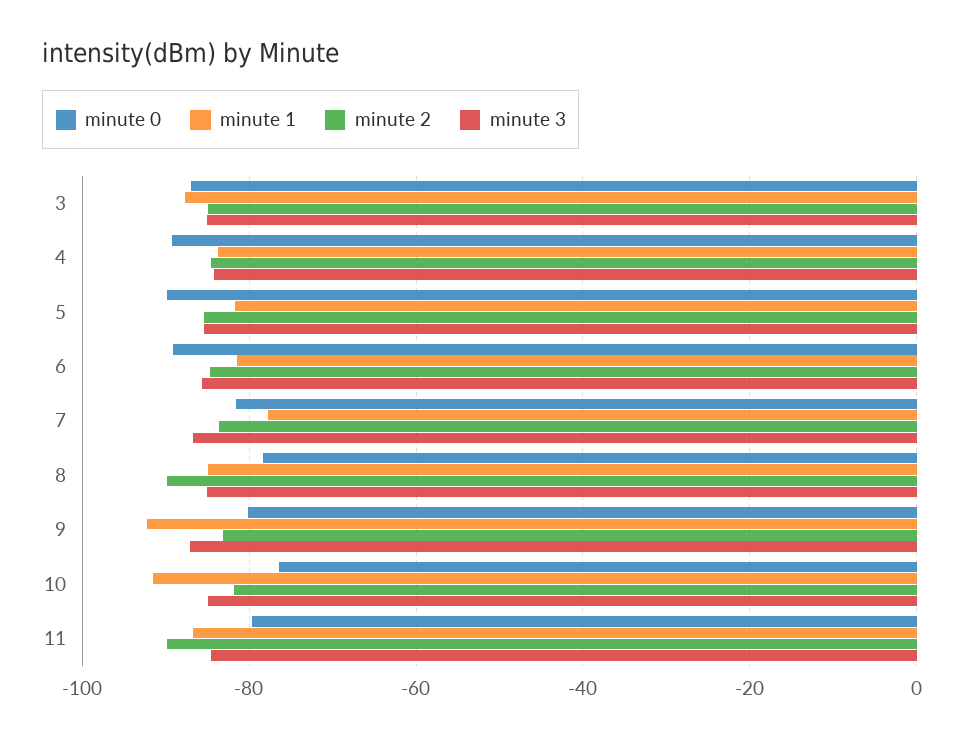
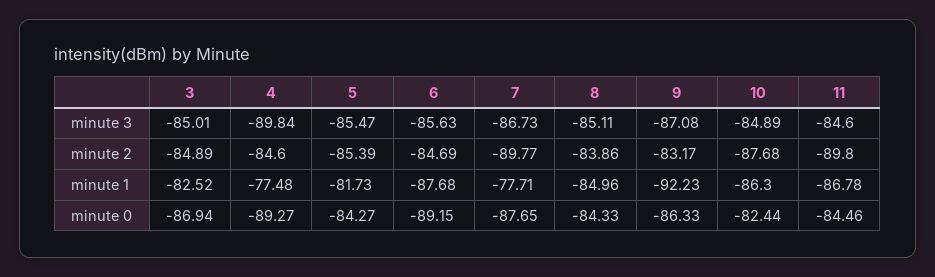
minute 1, 3: -88 -> -82.52
minute 1, 4: -84 -> -77.48
minute 3, 4: -84 -> -89.84
minute 0, 5: -90 -> -84.27
minute 1, 6: -82 -> -87.68
minute 0, 7: -82 -> -87.65
minute 2, 7: -84 -> -89.77
minute 0, 8: -78 -> -84.33
minute 2, 8: -90 -> -83.86
minute 0, 9: -80 -> -86.33
minute 0, 10: -76 -> -82.44
minute 1, 10: -92 -> -86.3
minute 2, 10: -82 -> -87.68
minute 0, 11: -80 -> -84.46

